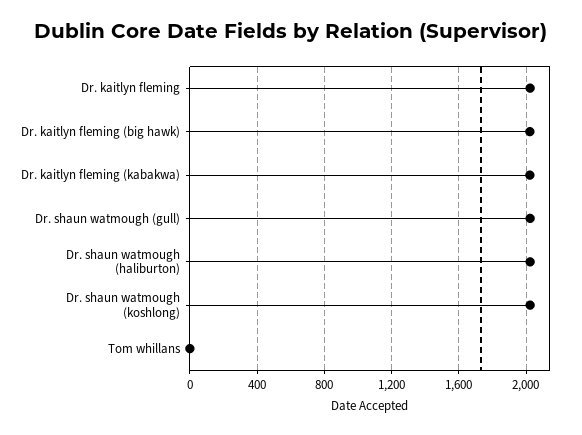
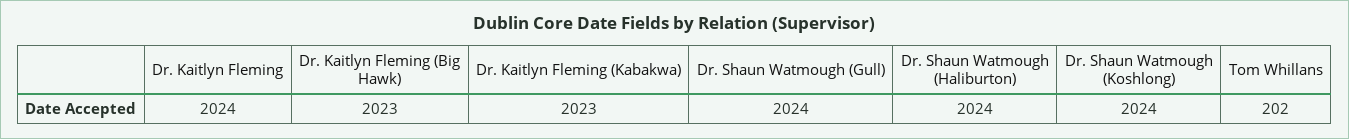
Tom whillans: 0 -> 202

